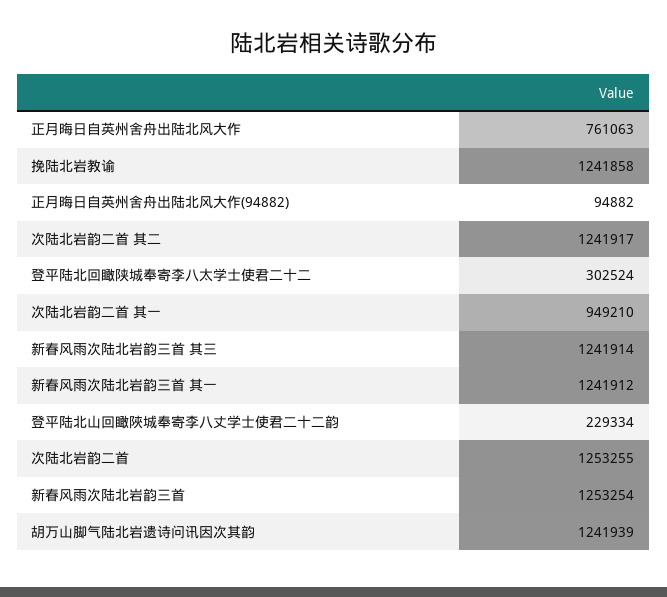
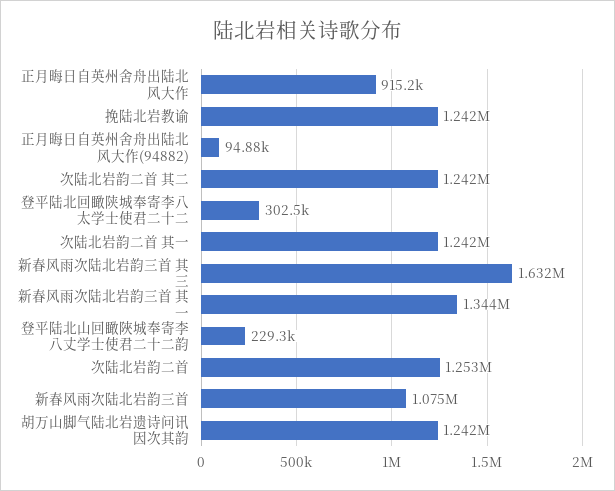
正月晦日自英州舍舟出陆北风大作: 761063 -> 915200
次陆北岩韵二首 其一: 949210 -> 1242000
新春风雨次陆北岩韵三首 其三: 1241914 -> 1632000
新春风雨次陆北岩韵三首 其一: 1241912 -> 1344000
新春风雨次陆北岩韵三首: 1253254 -> 1075000

